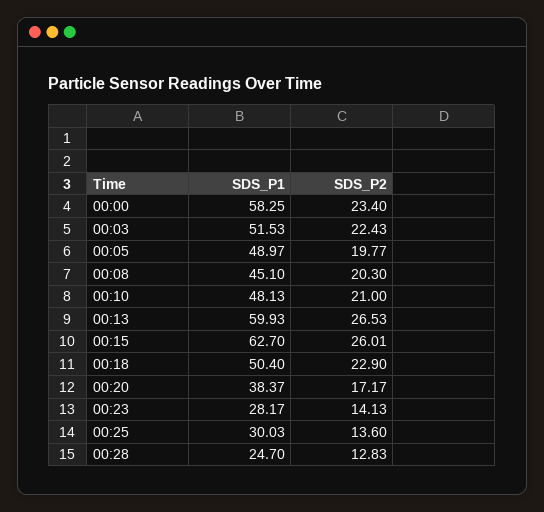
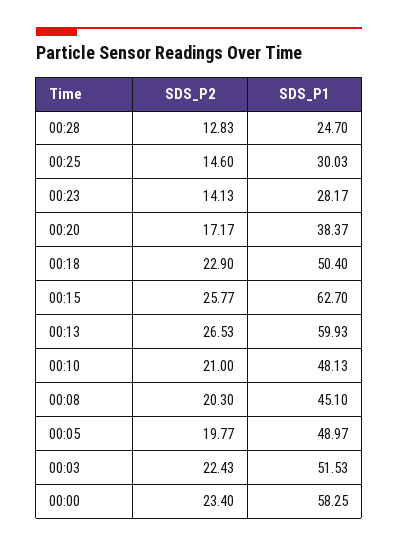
SDS_P2, 00:15: 26.01 -> 25.77
SDS_P2, 00:25: 13.6 -> 14.6

